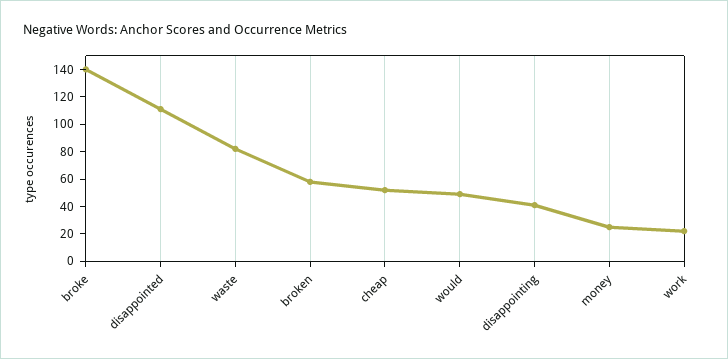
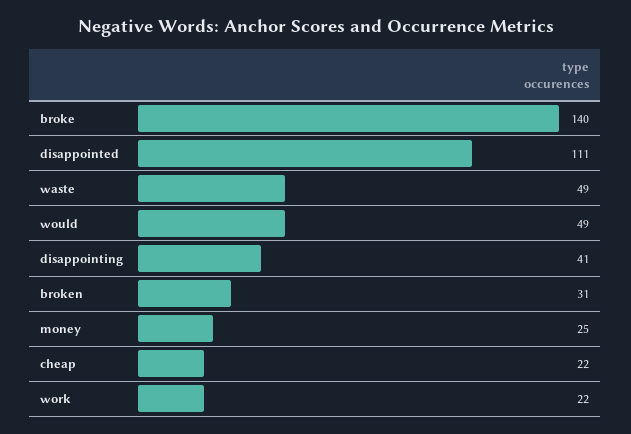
waste: 80 -> 49
broken: 60 -> 31
cheap: 50 -> 22

